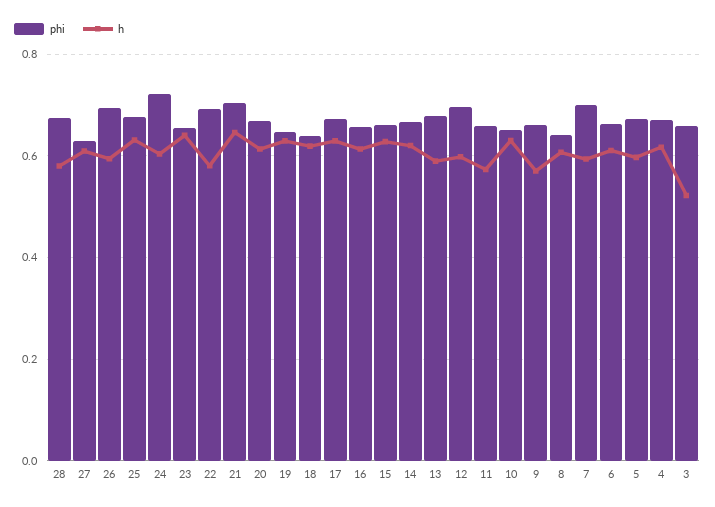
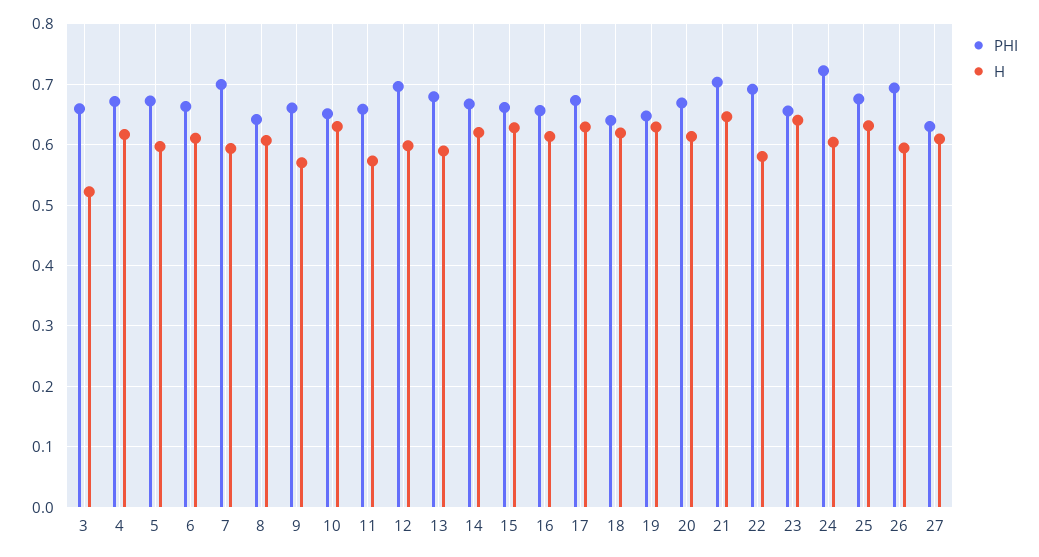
phi, 28: 0.68 -> none
h, 28: 0.58 -> none

